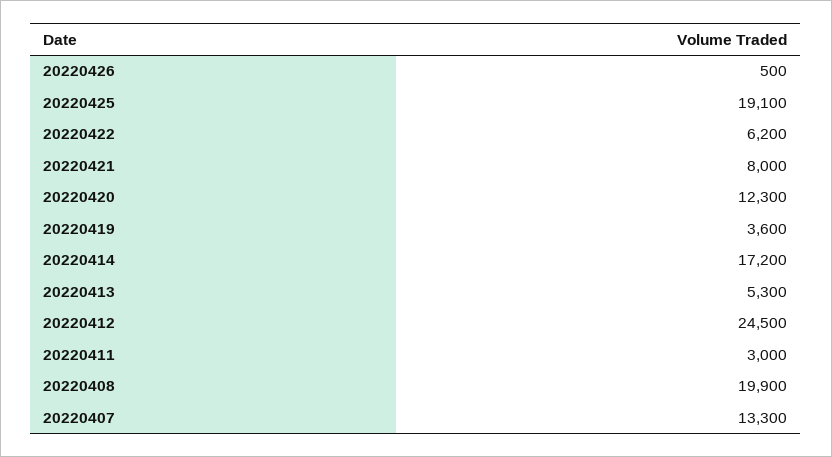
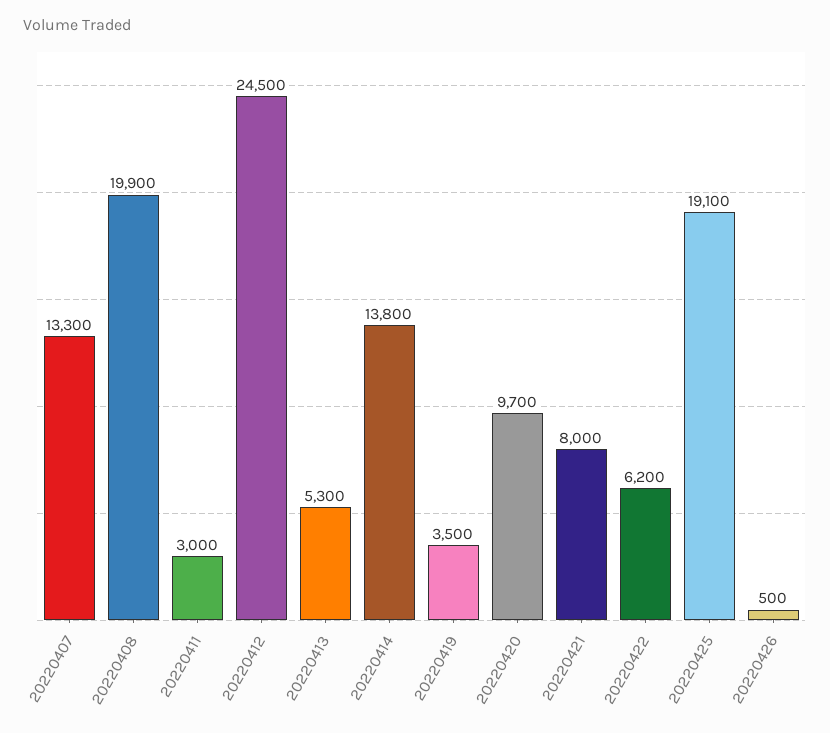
20220420: 12300 -> 9700
20220419: 3600 -> 3500
20220414: 17200 -> 13800

